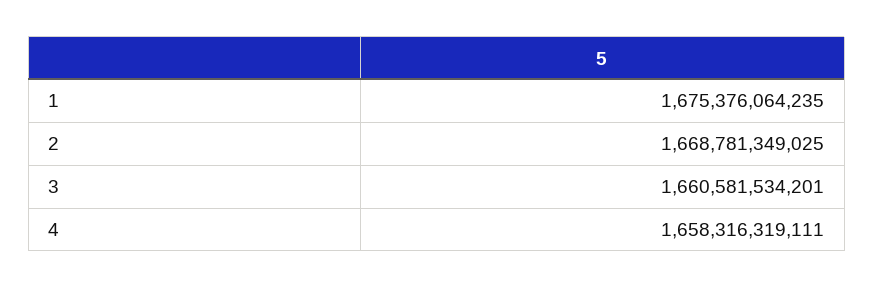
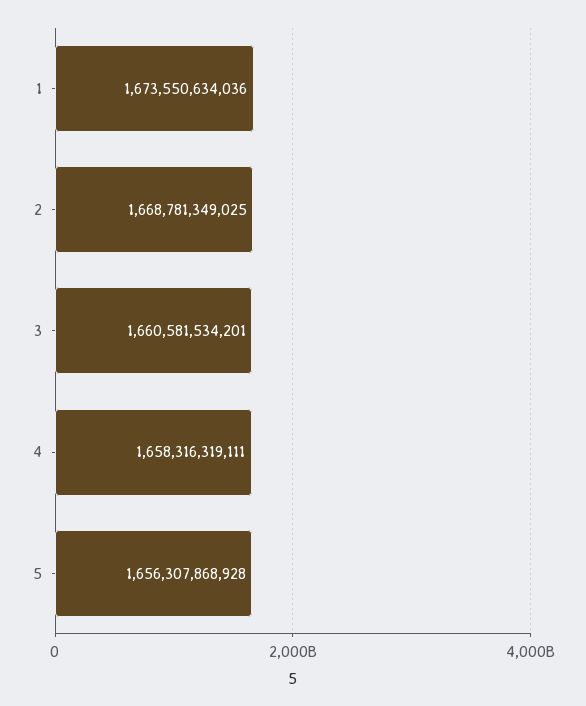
1: 1675376064235 -> 1673550634036
5: none -> 1656307868928

